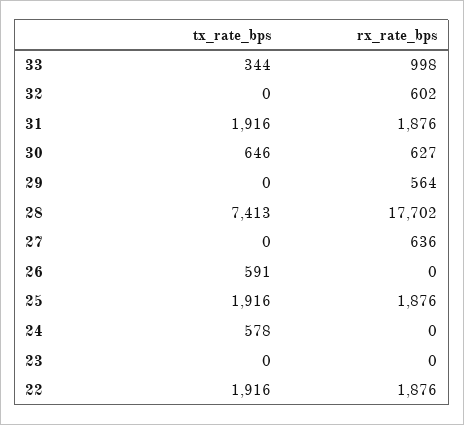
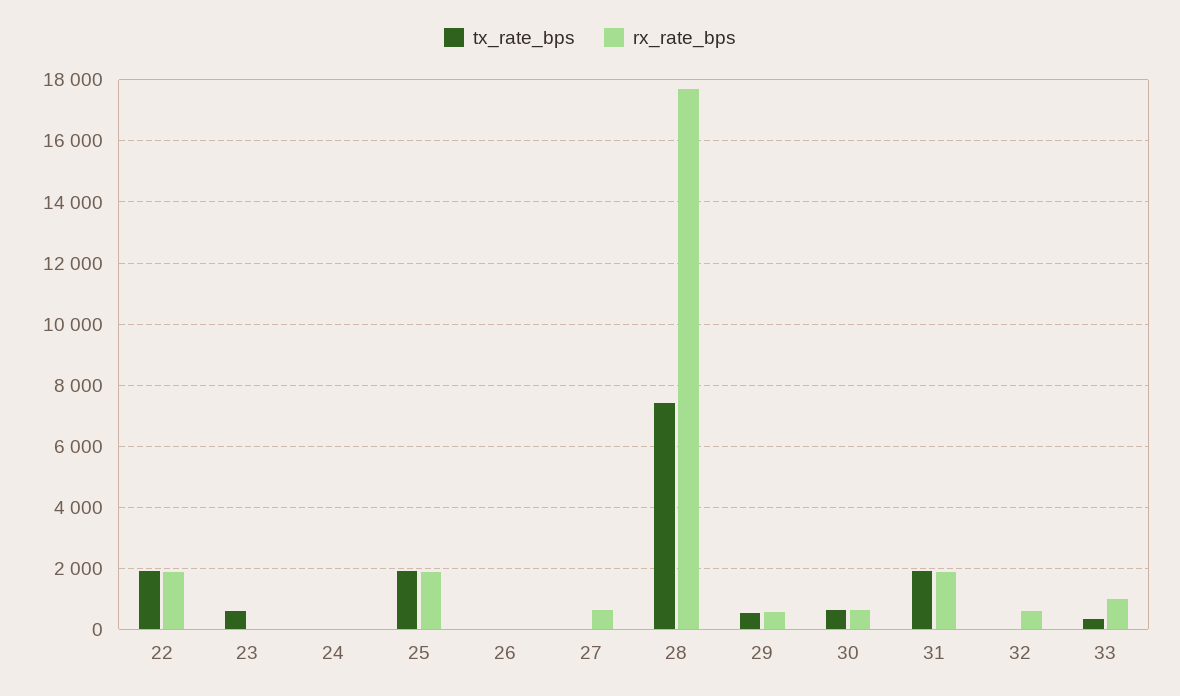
tx_rate_bps, 29: 0 -> 600
tx_rate_bps, 26: 591 -> 0
tx_rate_bps, 24: 578 -> 0
tx_rate_bps, 23: 0 -> 600

